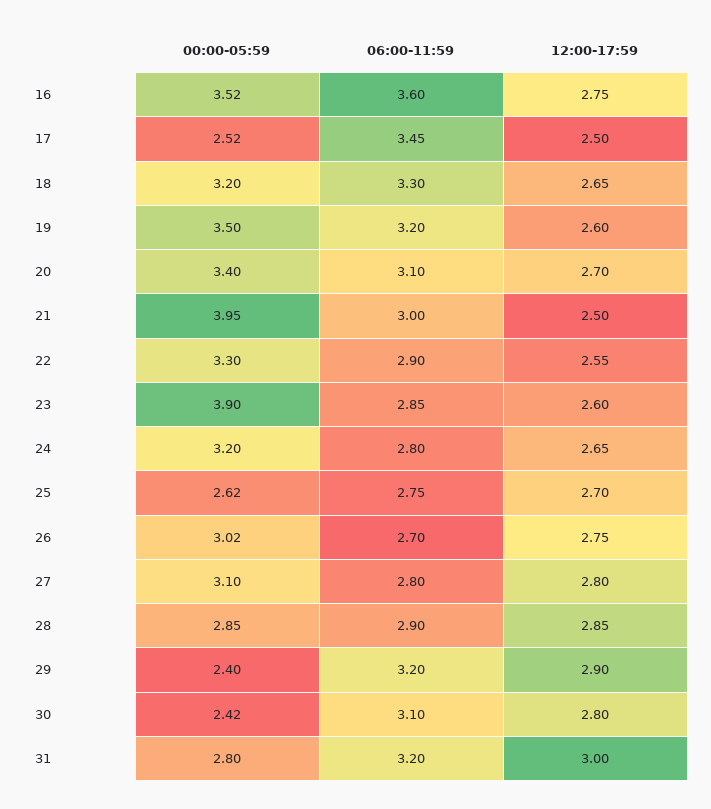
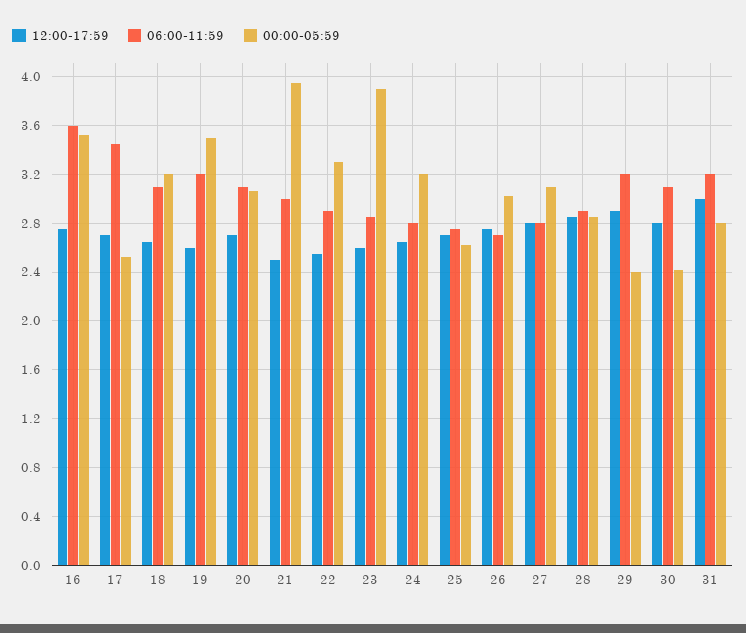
12:00-17:59, 17: 2.5 -> 2.7
06:00-11:59, 18: 3.3 -> 3.1
00:00-05:59, 20: 3.4 -> 3.05

